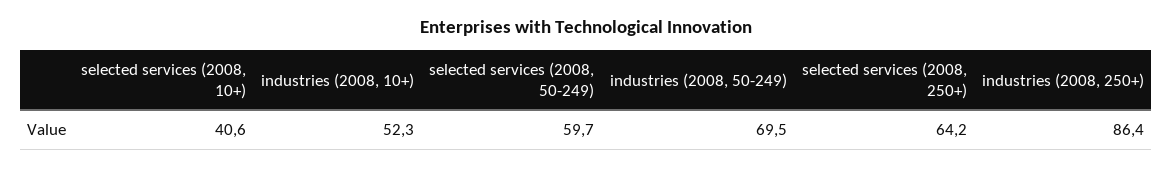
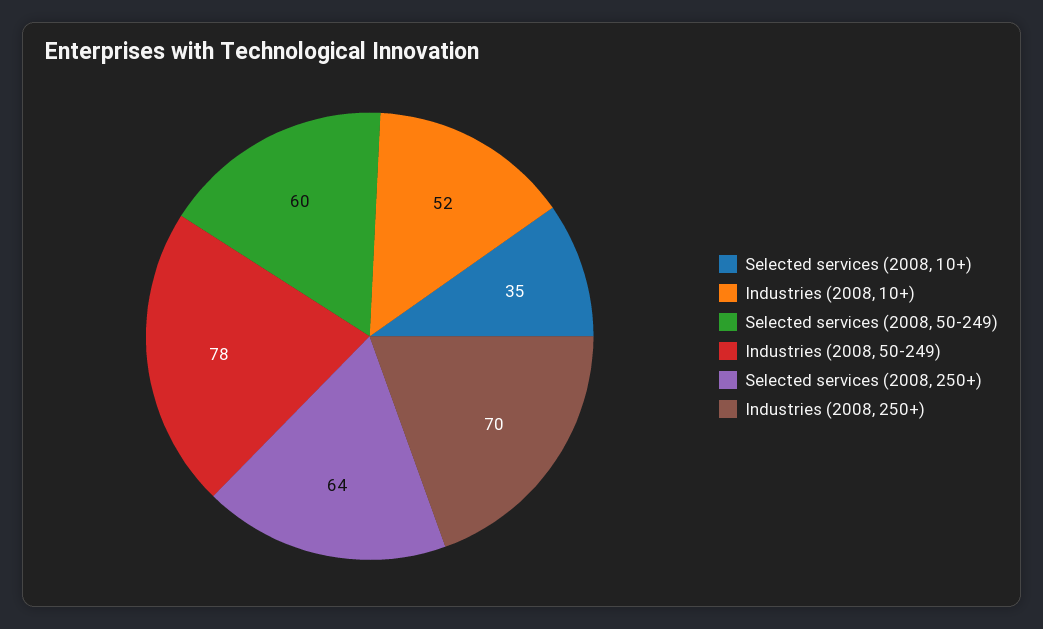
selected services (2008, 10+): 40.6 -> 35
industries (2008, 50-249): 69.5 -> 78
industries (2008, 250+): 86.4 -> 70

